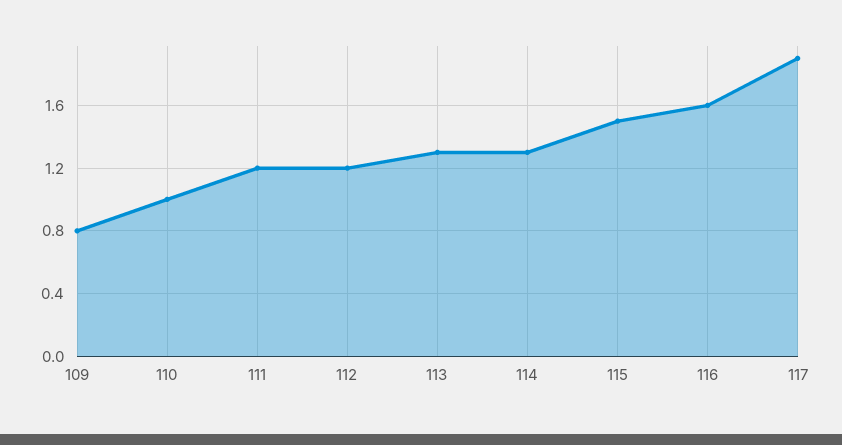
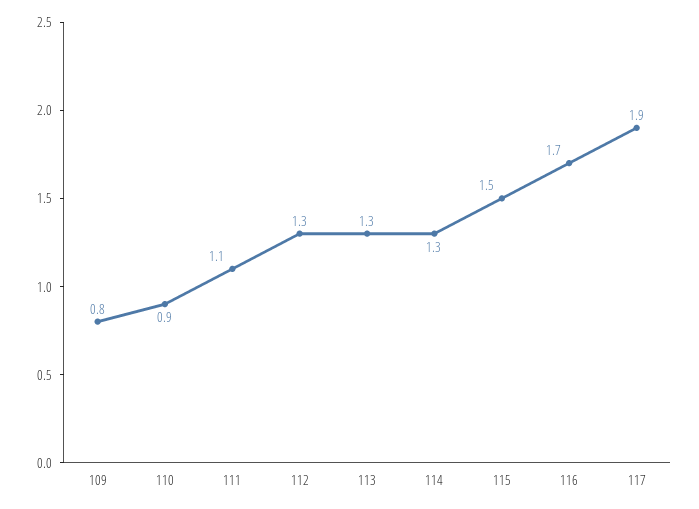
110: 1 -> 0.9
111: 1.2 -> 1.1
112: 1.2 -> 1.3
116: 1.6 -> 1.7

